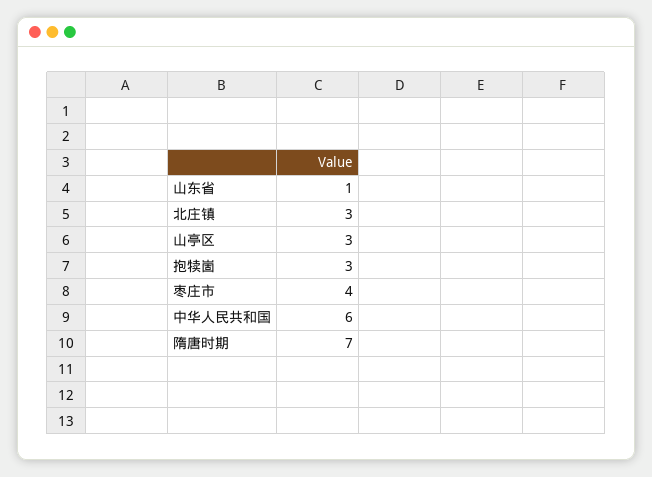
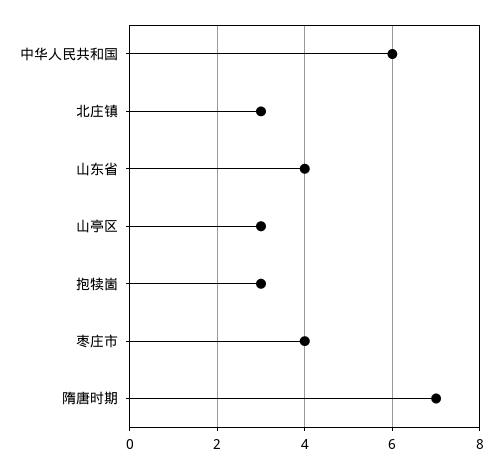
山东省: 1 -> 4

